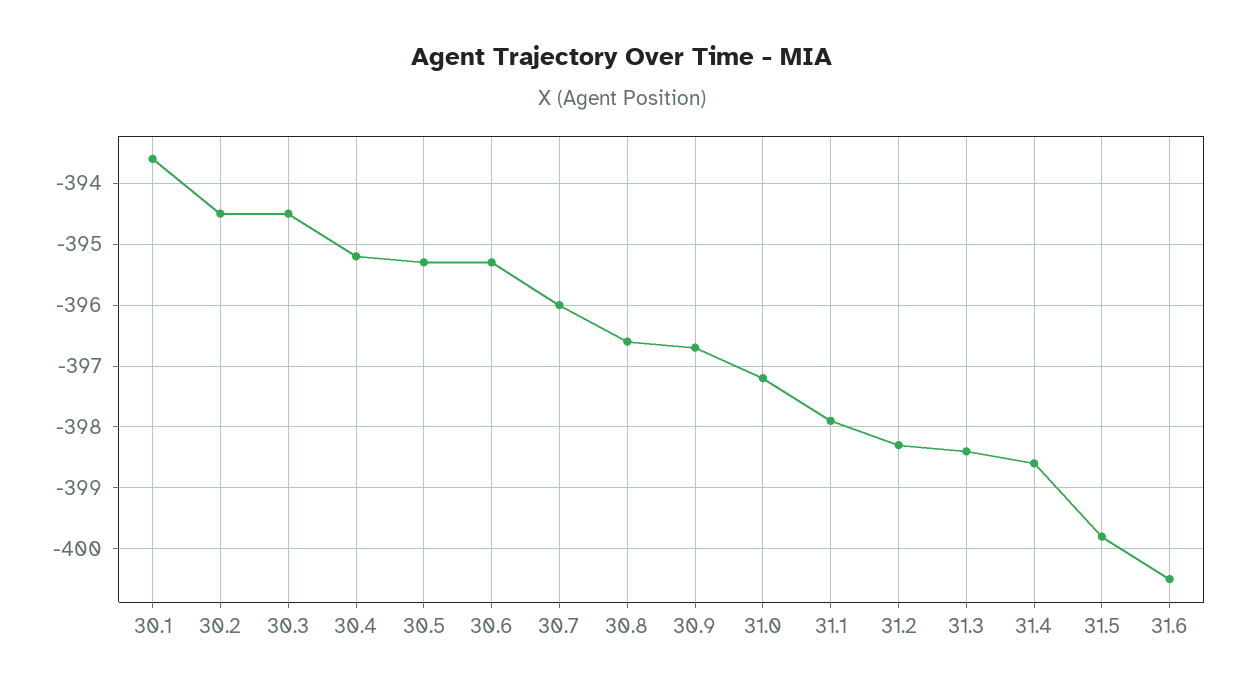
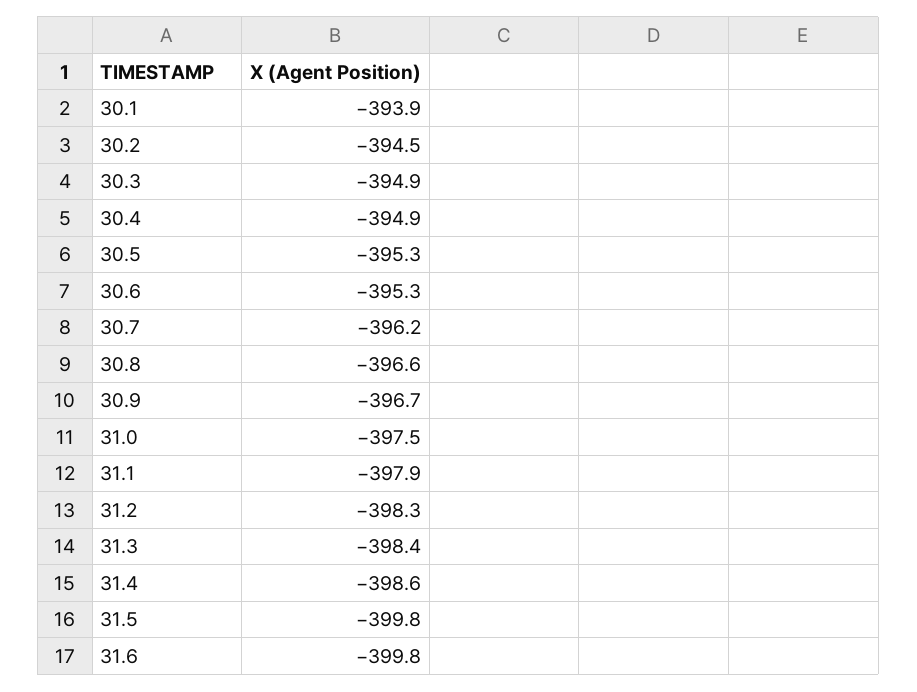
30.1: -393.6 -> -393.9
30.3: -394.5 -> -394.9
30.4: -395.2 -> -394.9
30.7: -396 -> -396.2
31.0: -397.2 -> -397.5
31.6: -400.5 -> -399.8

